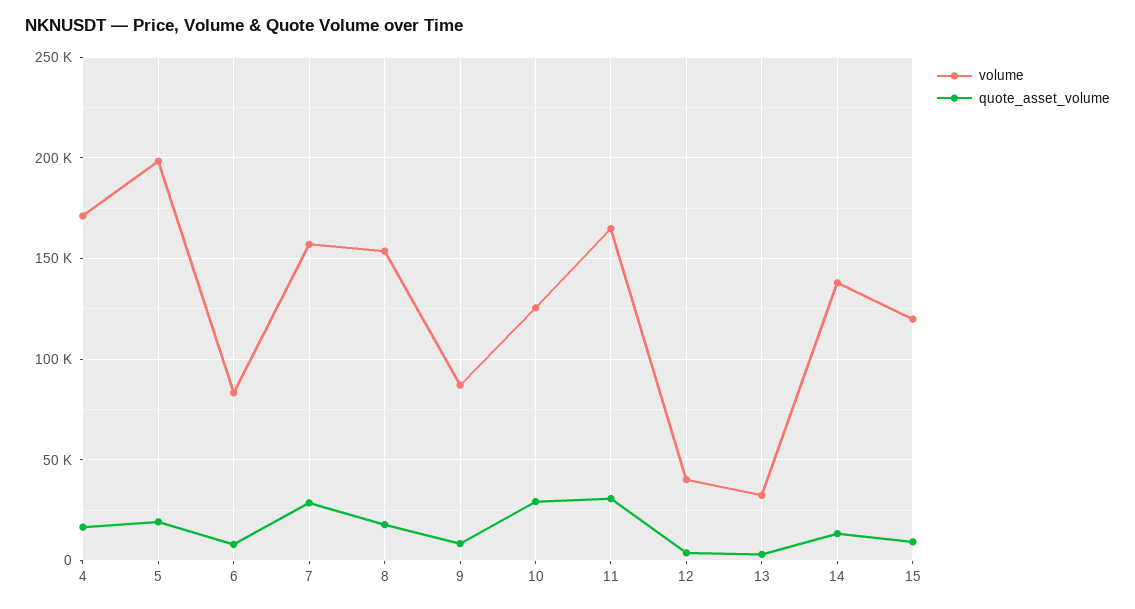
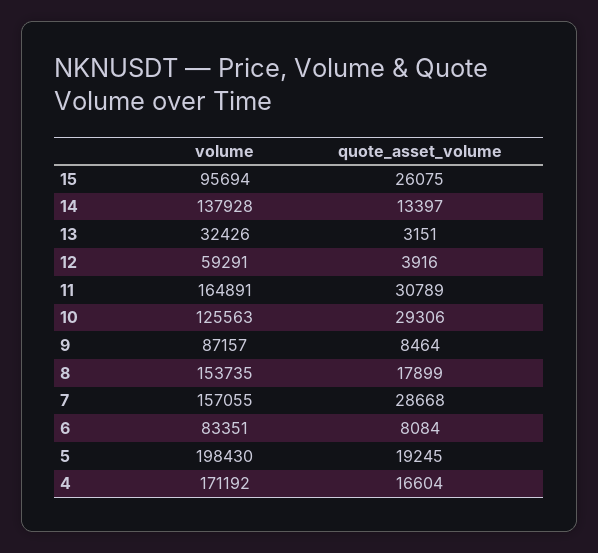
volume, 12: 40000 -> 59291
volume, 15: 120000 -> 95694
quote_asset_volume, 15: 10000 -> 26075

